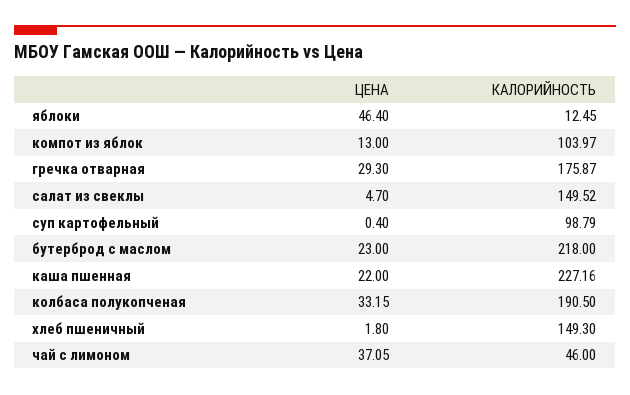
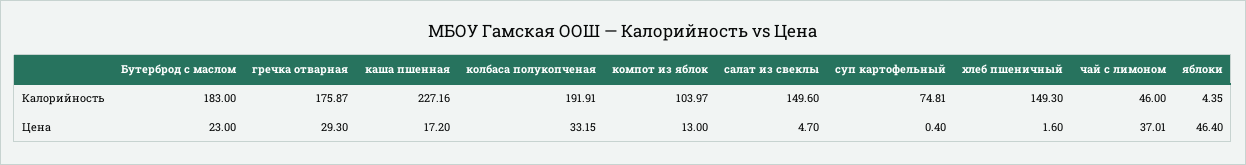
КАЛОРИЙНОСТЬ, яблоки: 12.45 -> 4.35
КАЛОРИЙНОСТЬ, салат из свеклы: 149.52 -> 149.6
КАЛОРИЙНОСТЬ, суп картофельный: 98.79 -> 74.81
КАЛОРИЙНОСТЬ, бутерброд с маслом: 218 -> 183
ЦЕНА, каша пшенная: 22 -> 17.2
КАЛОРИЙНОСТЬ, колбаса полукопченая: 190.5 -> 191.91
ЦЕНА, хлеб пшеничный: 1.8 -> 1.6
ЦЕНА, чай с лимоном: 37.05 -> 37.01

